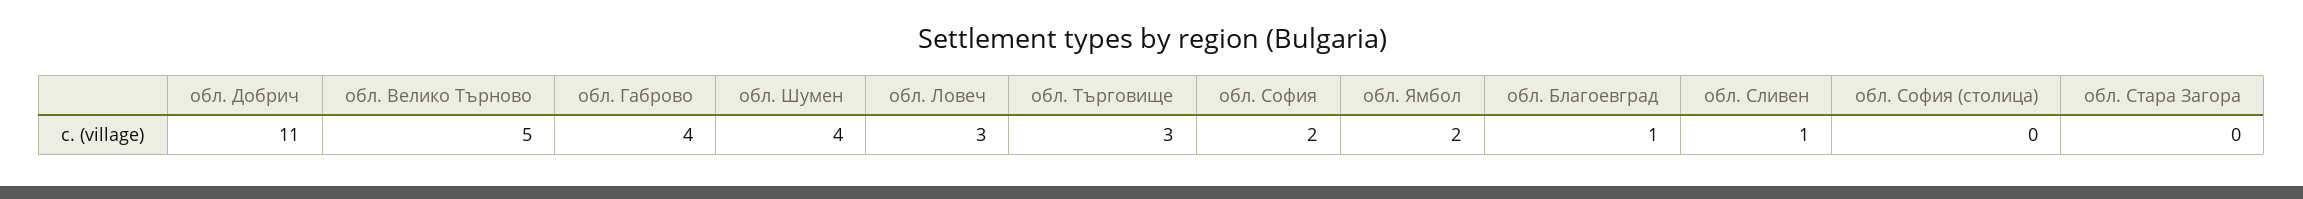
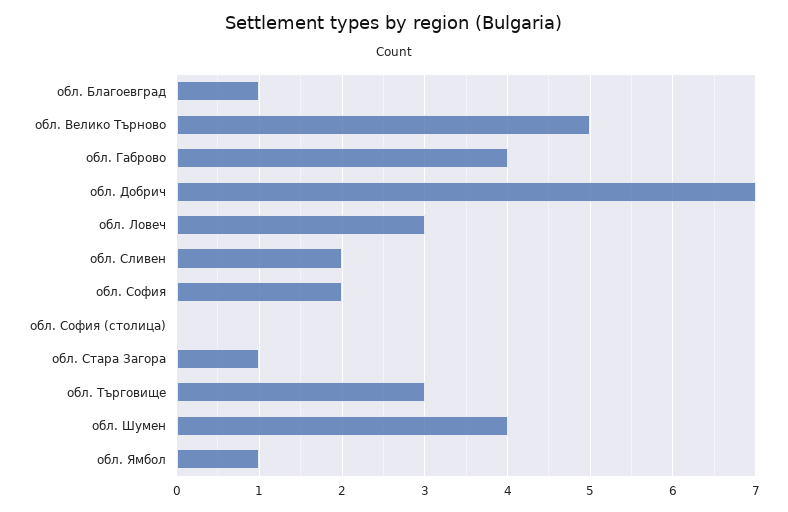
обл. Добрич: 11 -> 7
обл. Ямбол: 2 -> 1
обл. Сливен: 1 -> 2
обл. Стара Загора: 0 -> 1

